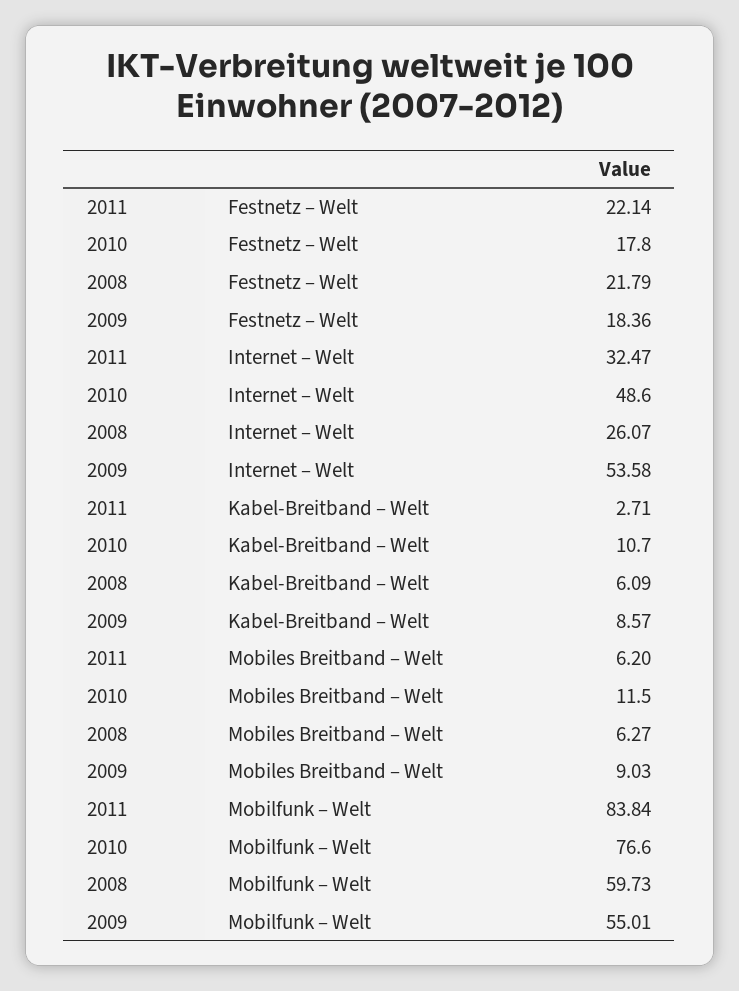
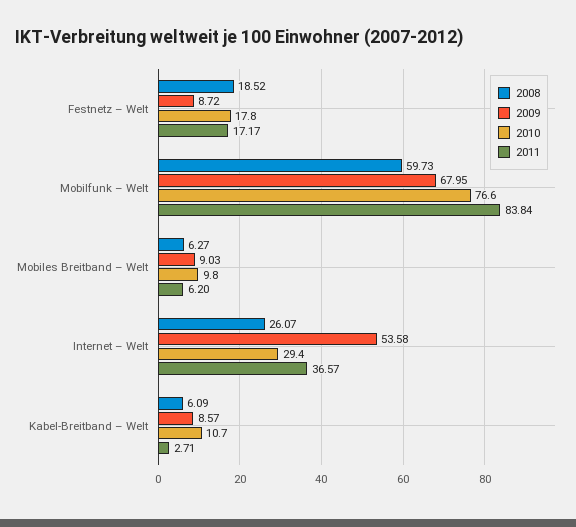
2011, Festnetz – Welt: 22.14 -> 17.17
2008, Festnetz – Welt: 21.79 -> 18.52
2009, Festnetz – Welt: 18.36 -> 8.72
2011, Internet – Welt: 32.47 -> 36.57
2010, Internet – Welt: 48.6 -> 29.4
2010, Mobiles Breitband – Welt: 11.5 -> 9.8
2009, Mobilfunk – Welt: 55.01 -> 67.95

